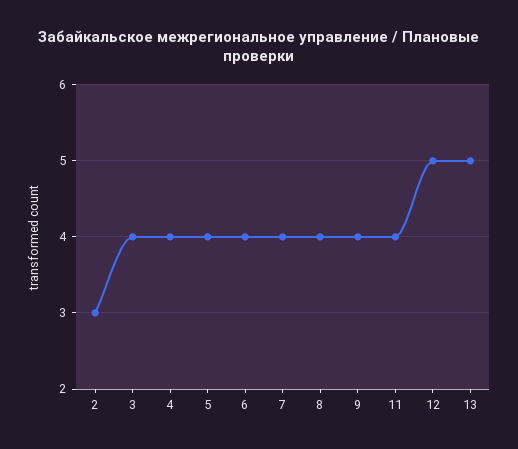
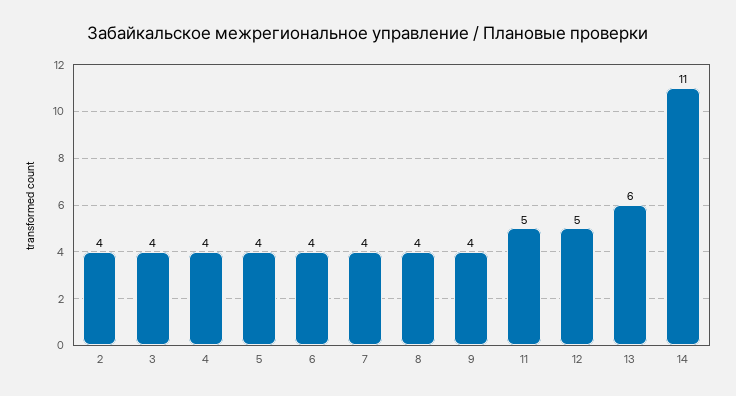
2: 3 -> 4
11: 4 -> 5
13: 5 -> 6
14: none -> 11

